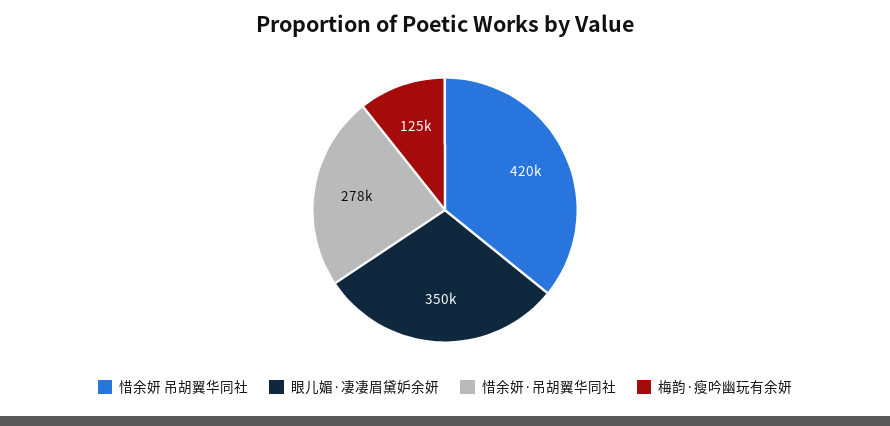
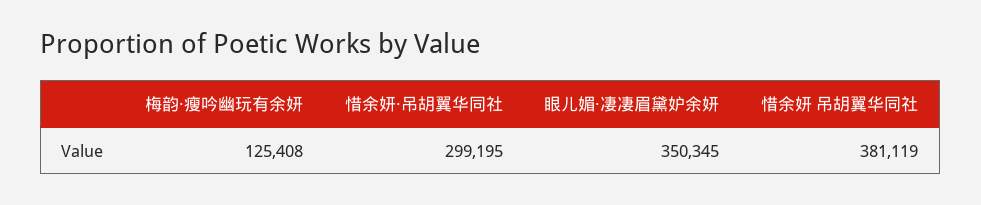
惜余妍 吊胡翼华同社: 420000 -> 381119
惜余妍·吊胡翼华同社: 278000 -> 299195

